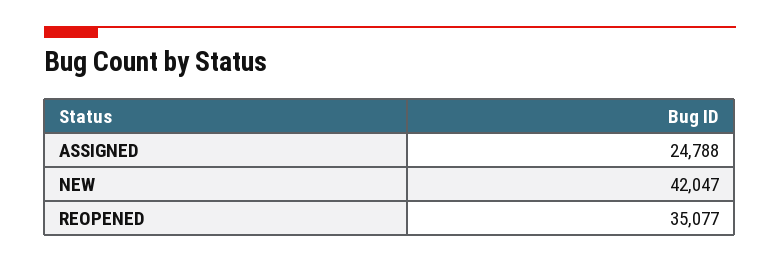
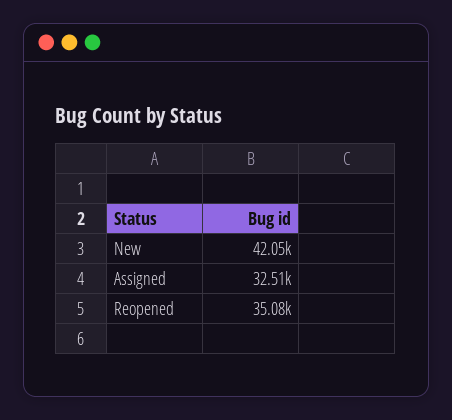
ASSIGNED: 24788 -> 32510

